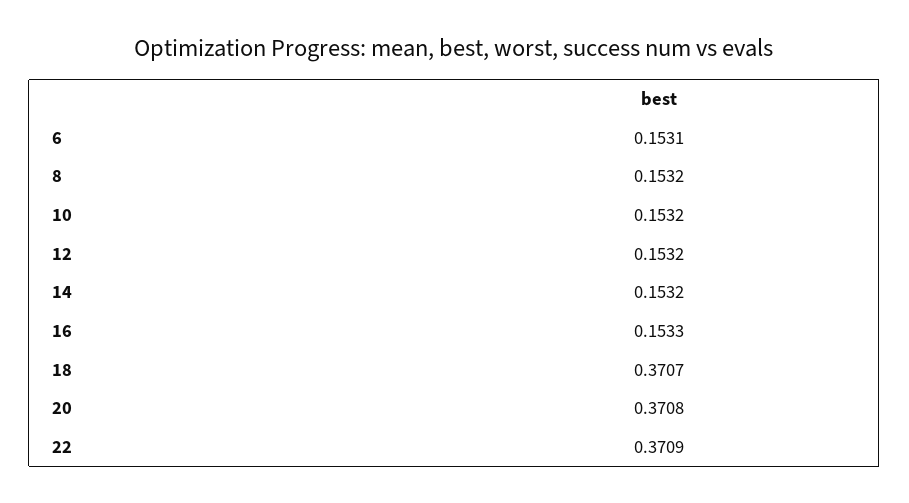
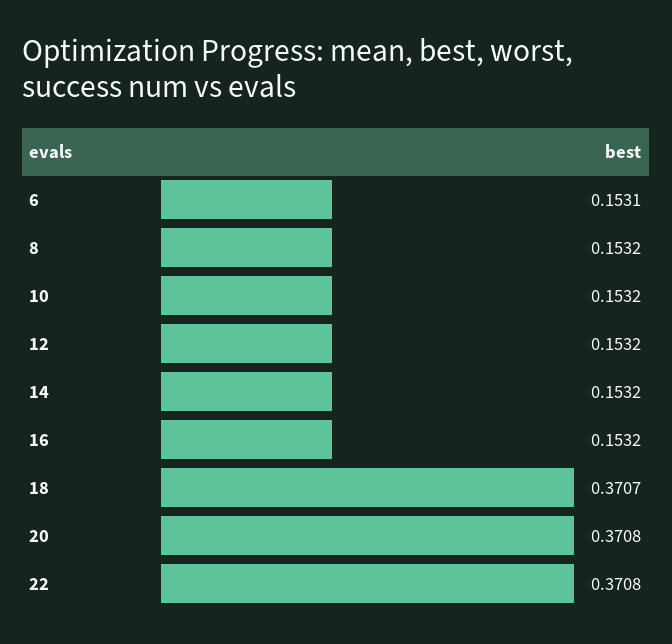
16: 0.1533 -> 0.1532
22: 0.3709 -> 0.3708

